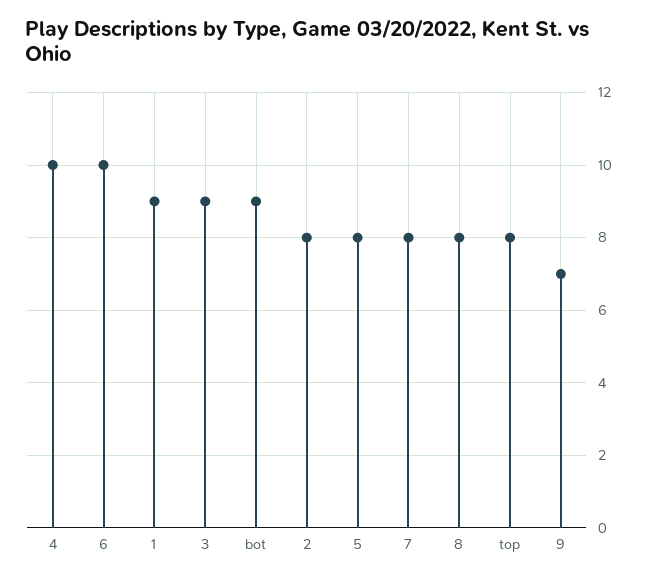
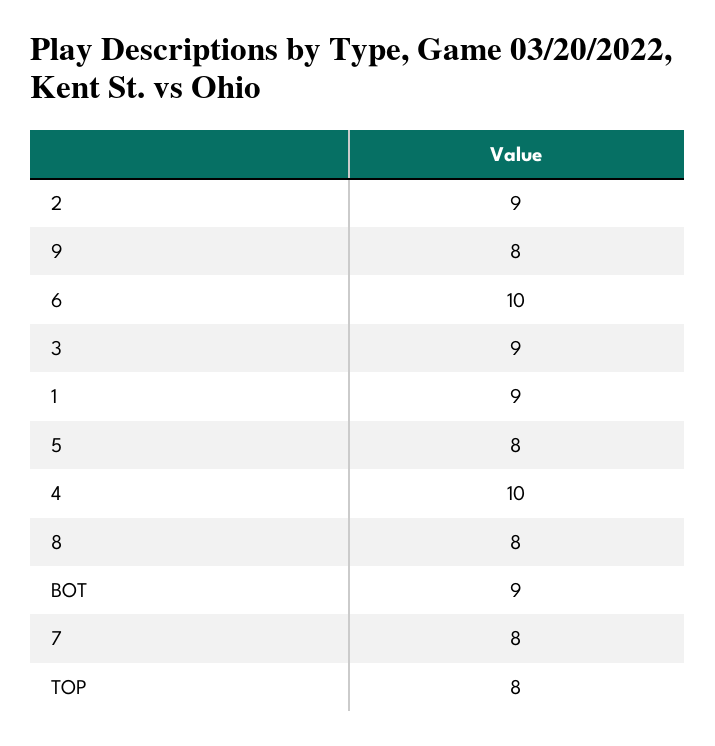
2: 8 -> 9
9: 7 -> 8

